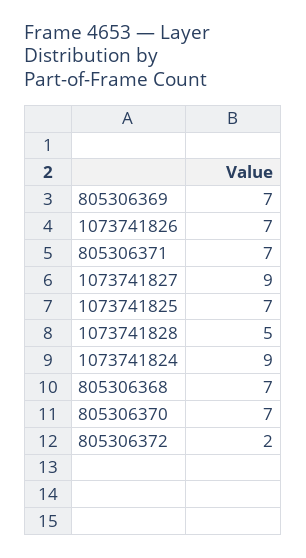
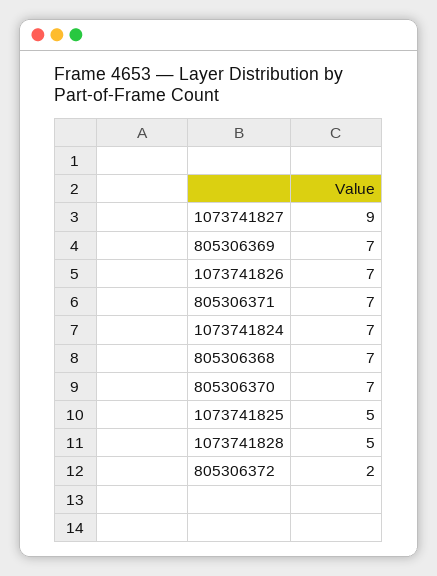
1073741825: 7 -> 5
1073741824: 9 -> 7

